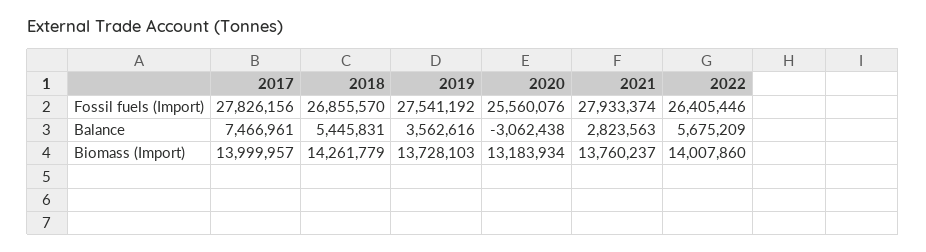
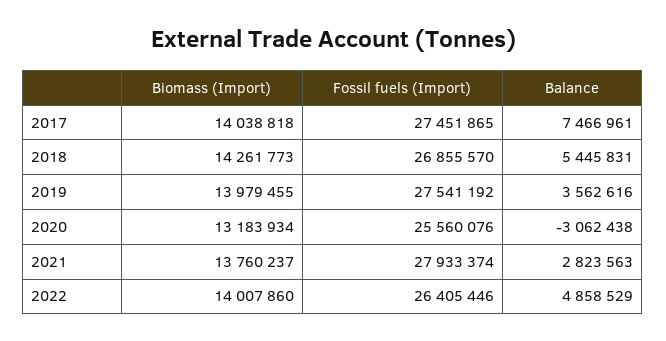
2017, Fossil fuels (Import): 27826156 -> 27451865
2022, Balance: 5675209 -> 4858529
2017, Biomass (Import): 13999957 -> 14038818
2018, Biomass (Import): 14261779 -> 14261773
2019, Biomass (Import): 13728103 -> 13979455

